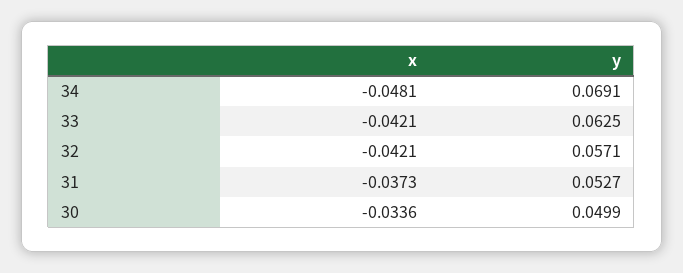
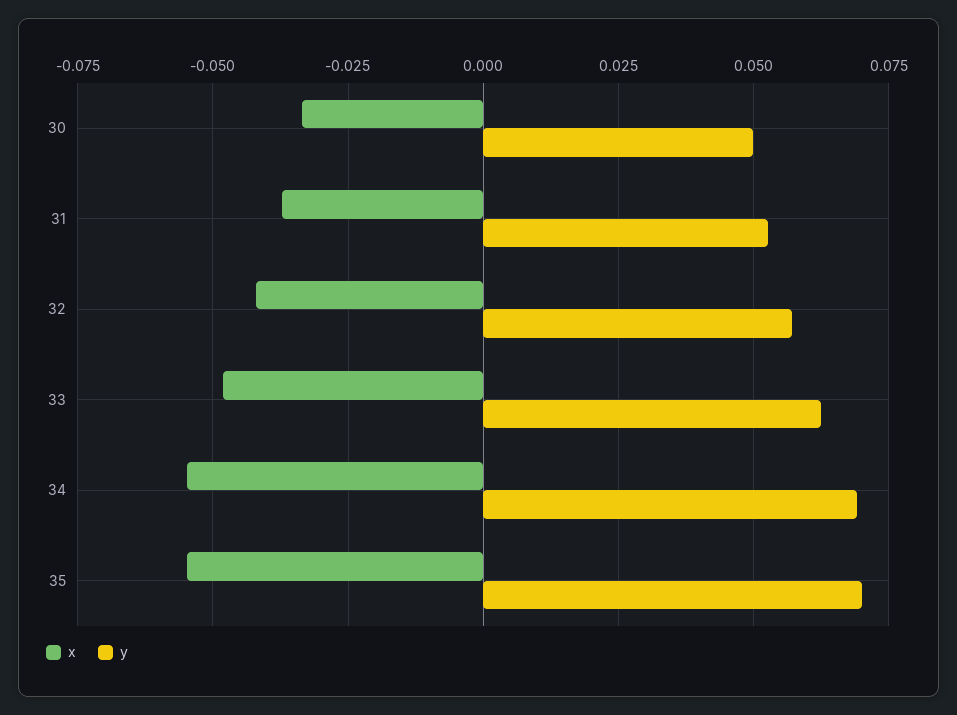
x, 34: -0.0481 -> -0.055
x, 33: -0.0421 -> -0.0475
x, 35: none -> -0.055
y, 35: none -> 0.07

